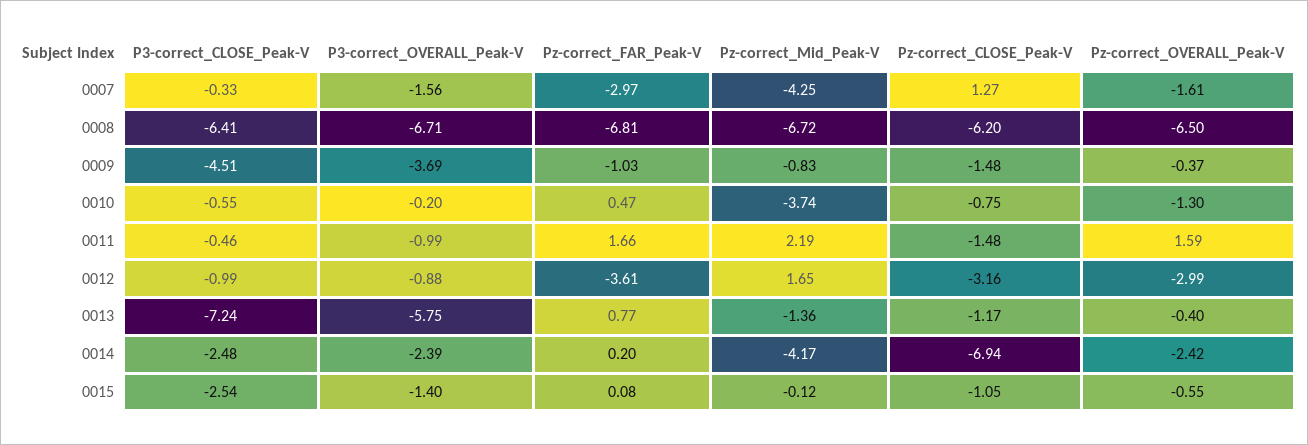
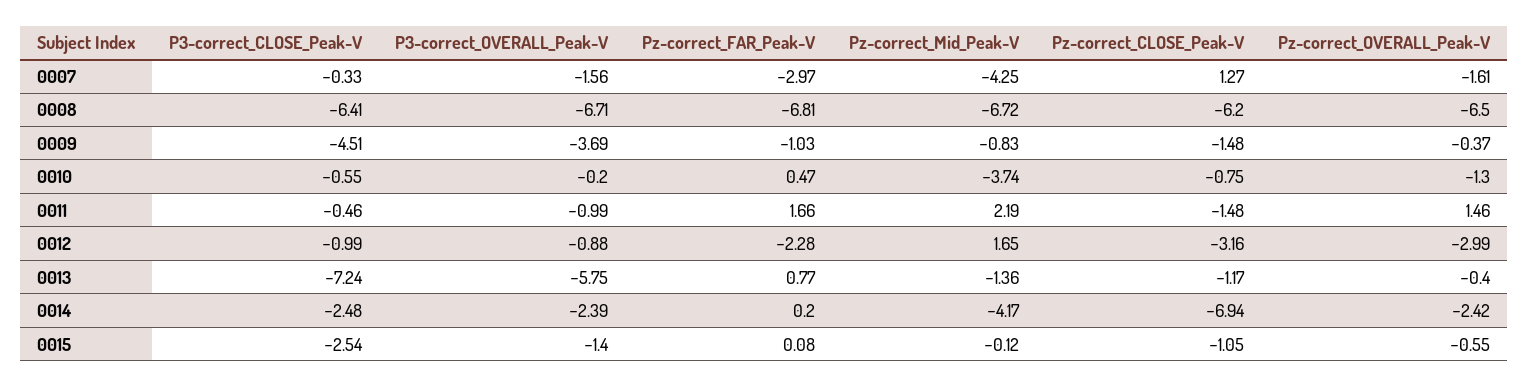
Pz-correct_OVERALL_Peak-V, 0011: 1.59 -> 1.46
Pz-correct_FAR_Peak-V, 0012: -3.61 -> -2.28

